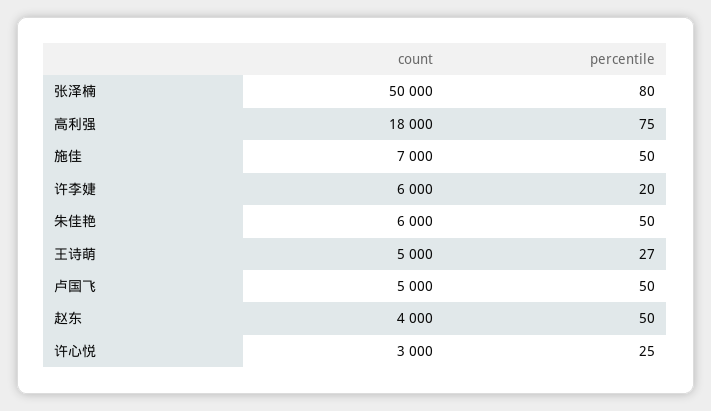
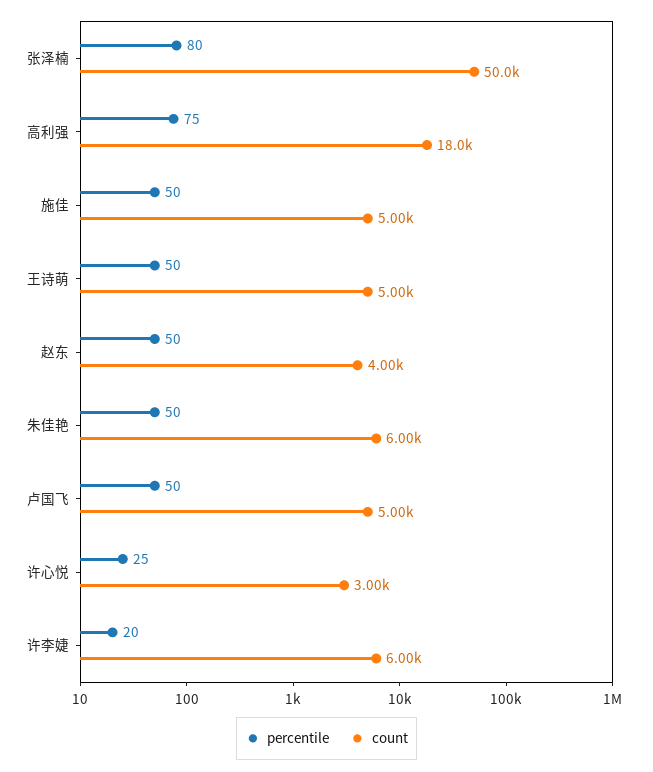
count, 施佳: 7000 -> 5000
percentile, 王诗萌: 27 -> 50

